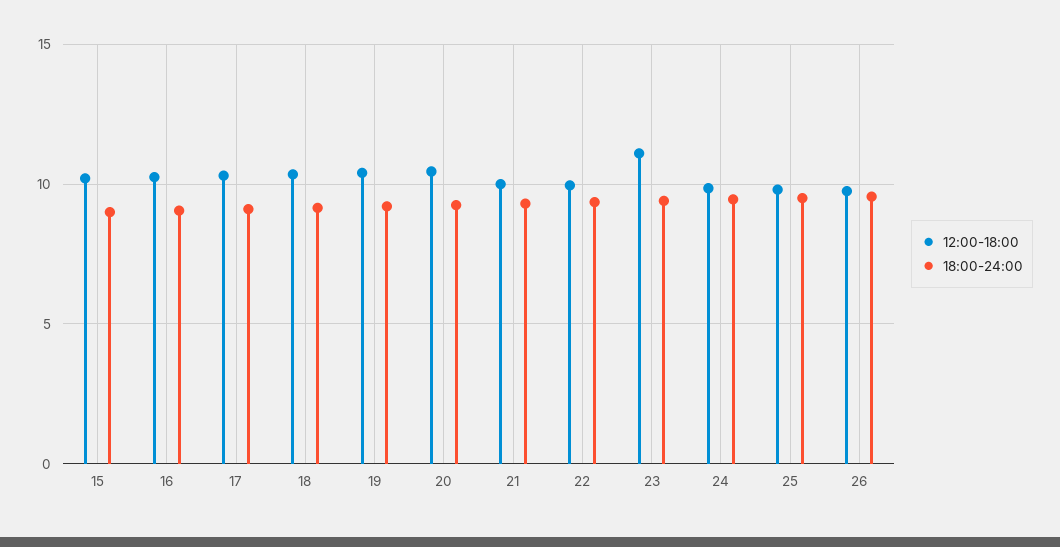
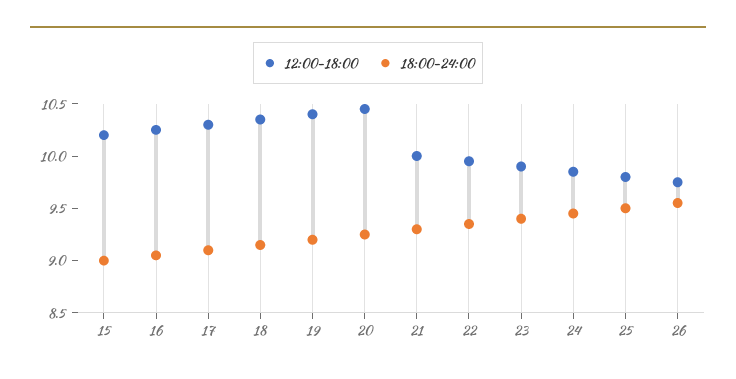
12:00-18:00, 23: 11 -> 9.9

